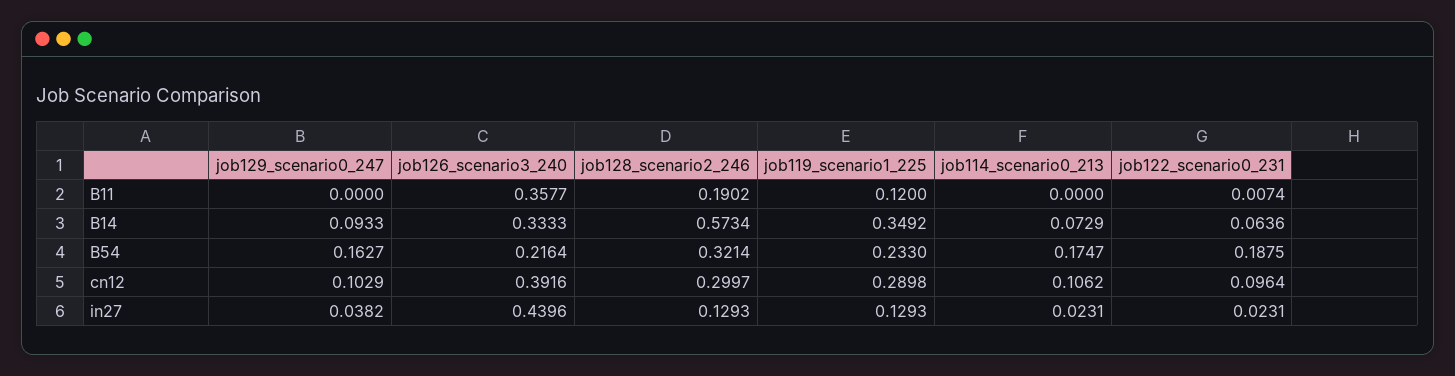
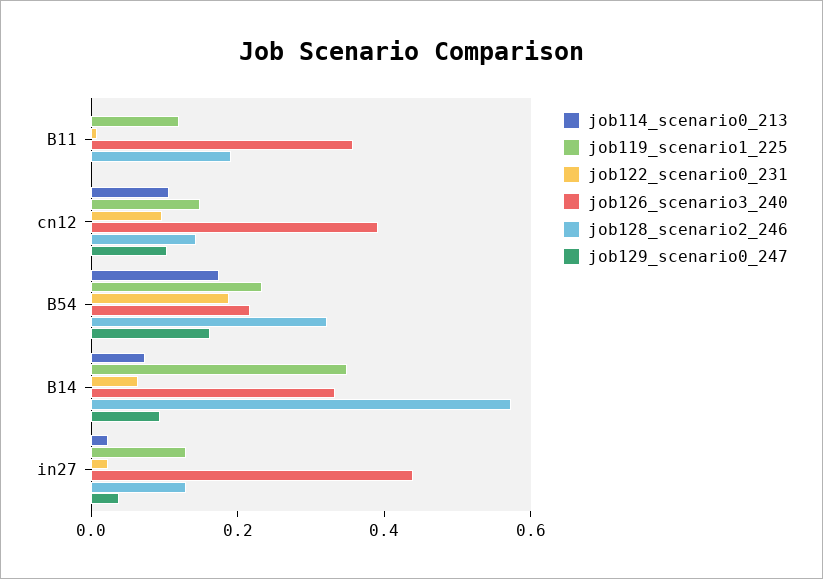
job128_scenario2_246, cn12: 0.2997 -> 0.15
job119_scenario1_225, cn12: 0.2898 -> 0.15

